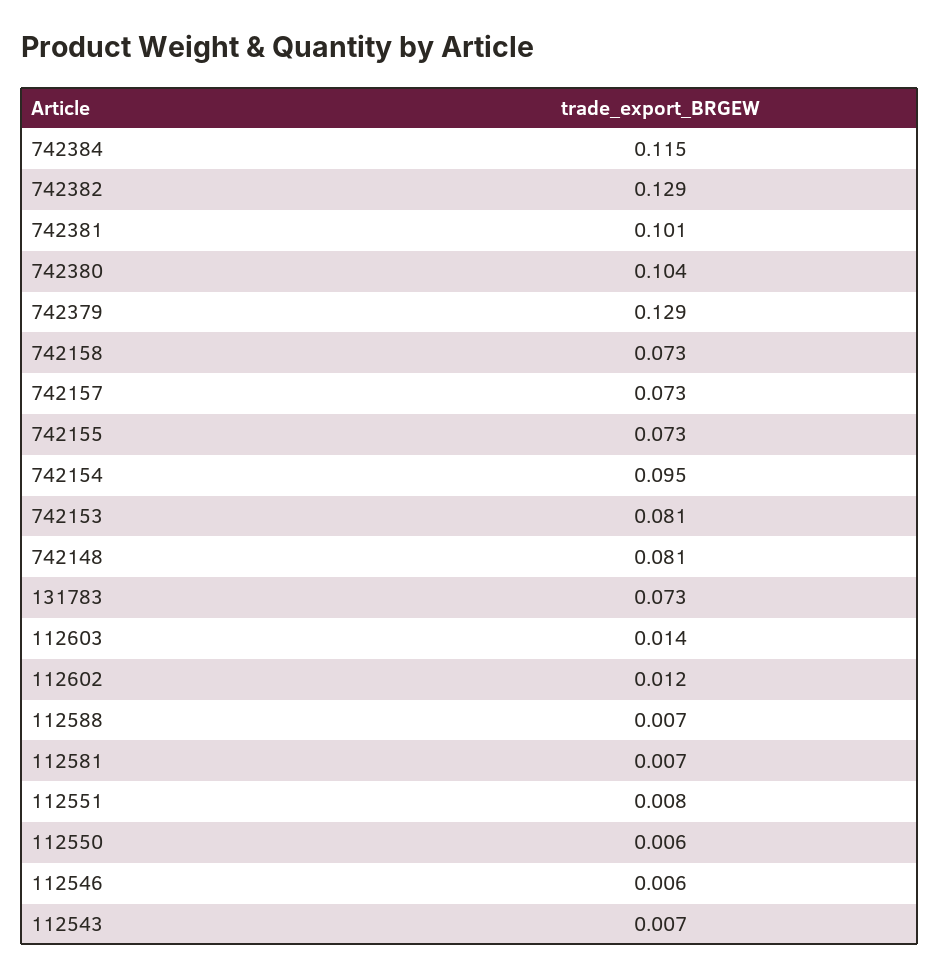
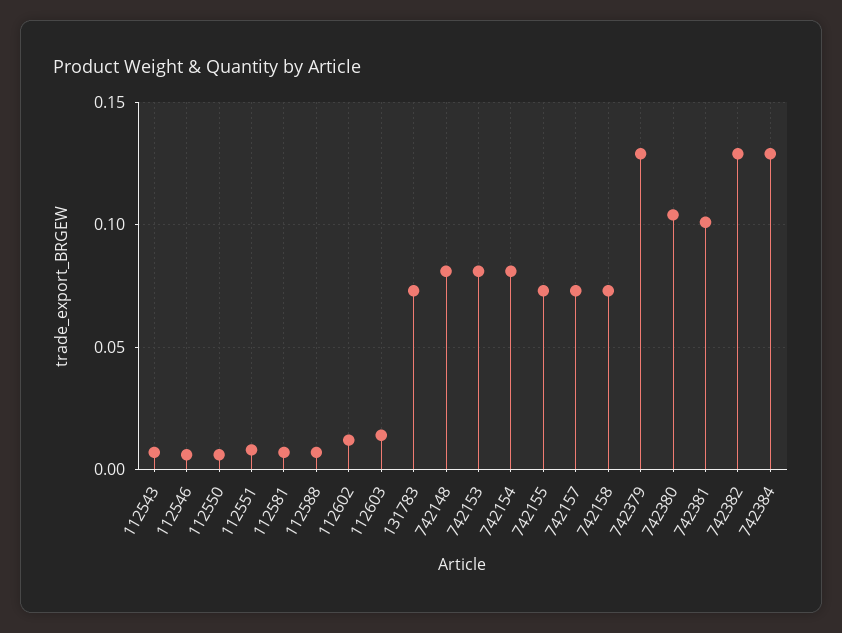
742384: 0.115 -> 0.13
742154: 0.095 -> 0.08

